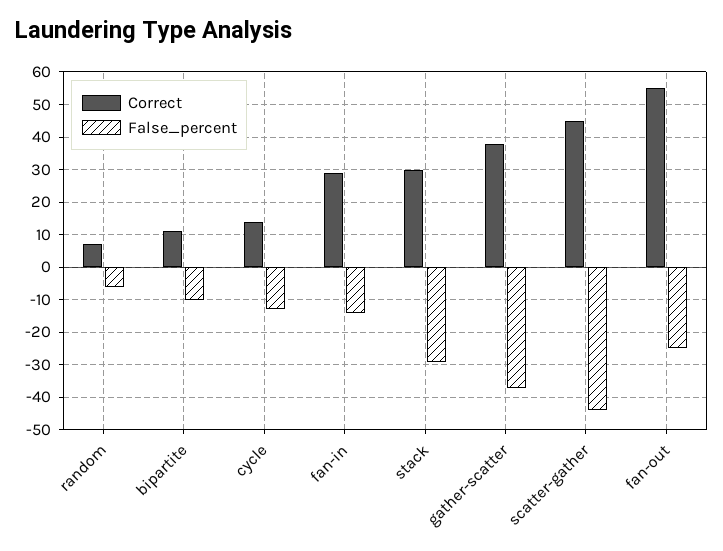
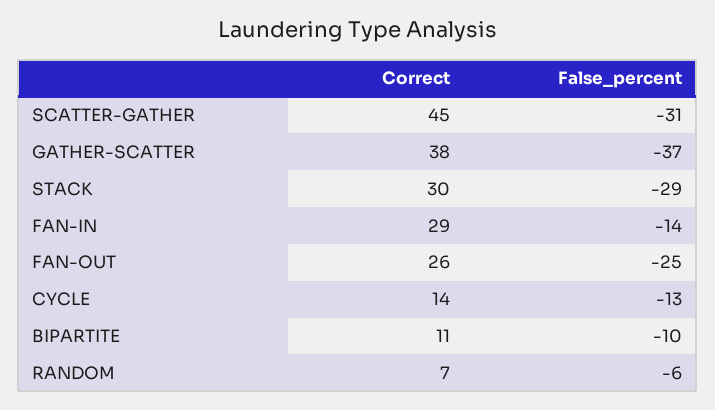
False_percent, scatter-gather: -45 -> -31
Correct, fan-out: 55 -> 26

